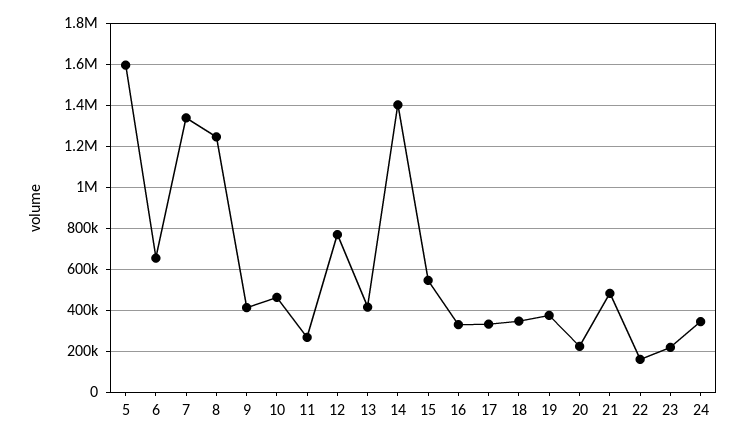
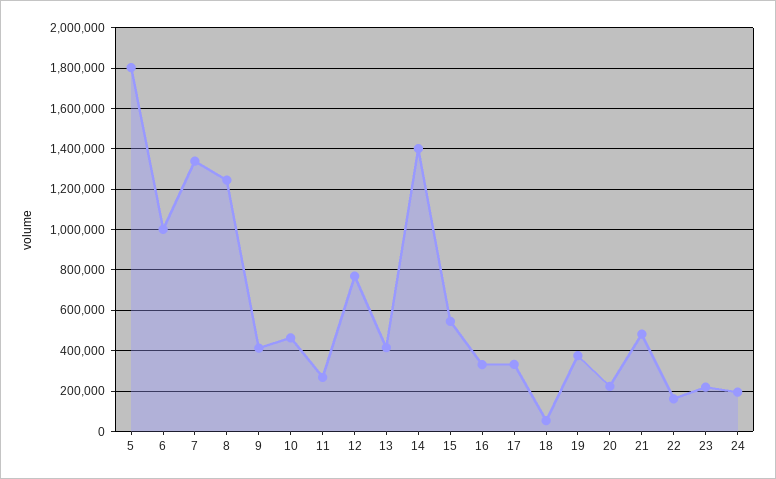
5: 1600000 -> 1800000
6: 650000 -> 1000000
18: 350000 -> 50000
24: 350000 -> 200000

